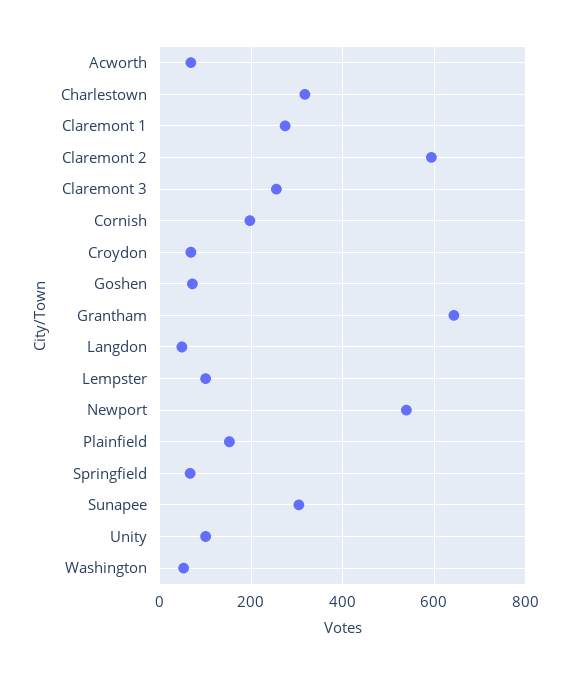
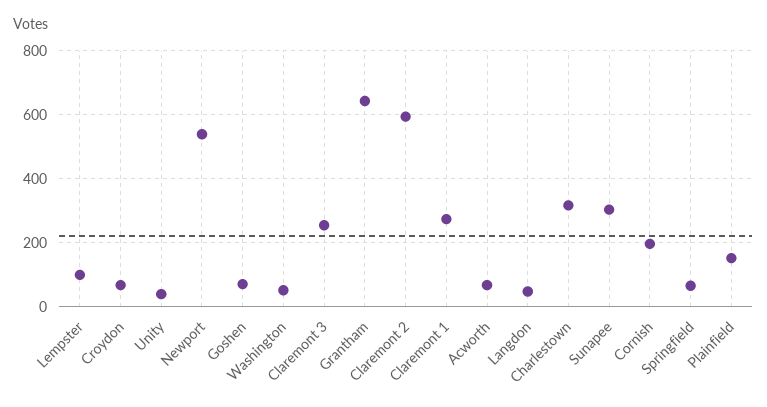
Unity: 100 -> 40

